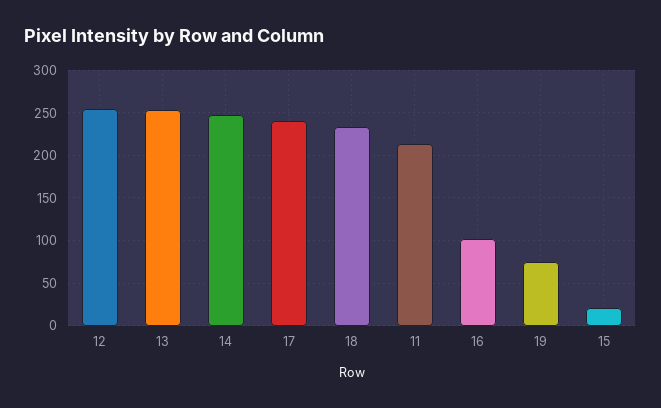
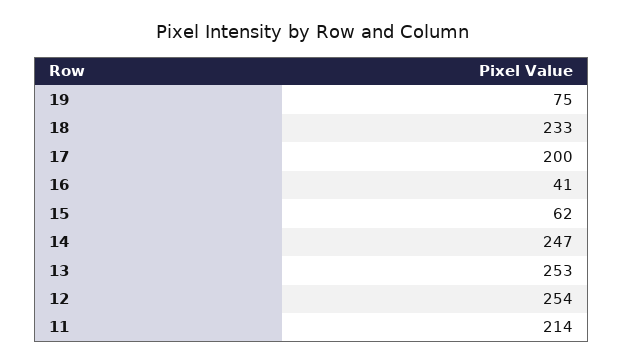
17: 240 -> 200
16: 100 -> 41
15: 20 -> 62

